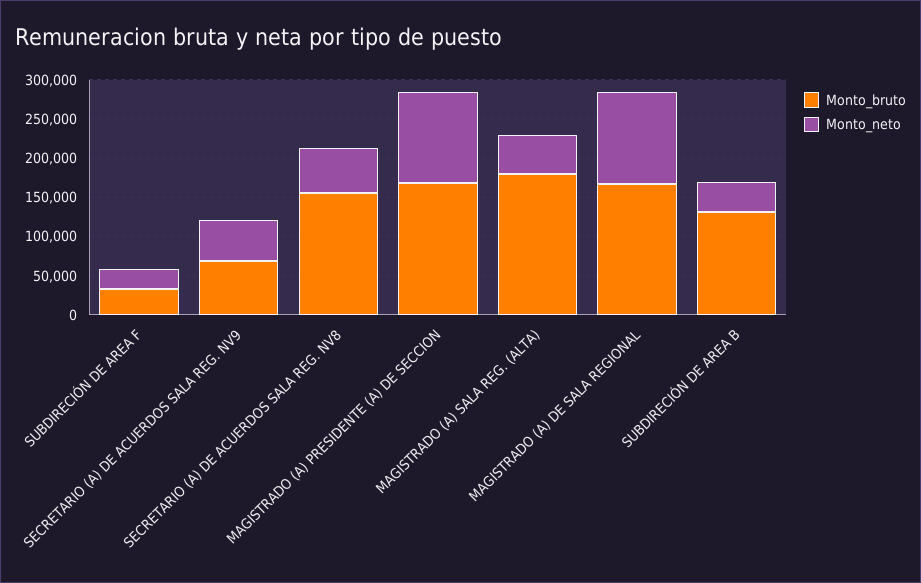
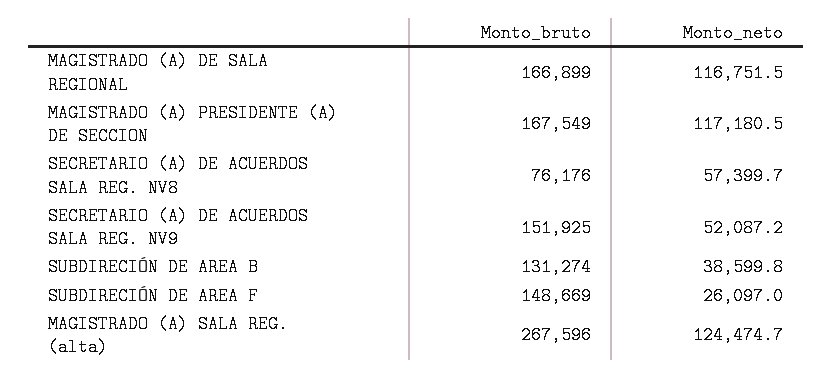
Monto_bruto, SUBDIRECIÓN DE AREA F: 25000 -> 148669
Monto_bruto, SECRETARIO (A) DE ACUERDOS SALA REG. NV9: 75000 -> 151925
Monto_bruto, SECRETARIO (A) DE ACUERDOS SALA REG. NV8: 150000 -> 76176
Monto_bruto, MAGISTRADO (A) SALA REG. (ALTA): 175000 -> 267596
Monto_neto, MAGISTRADO (A) SALA REG. (ALTA): 50000 -> 124474.7

